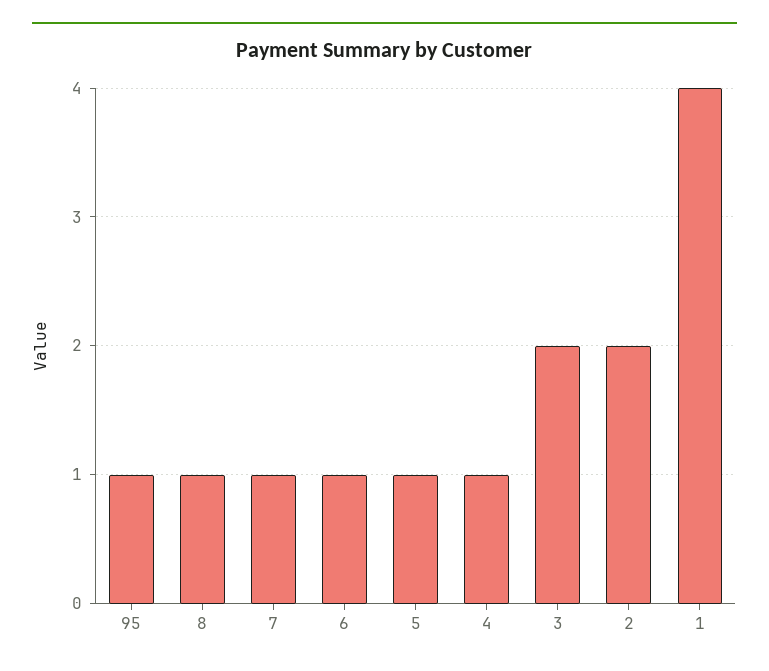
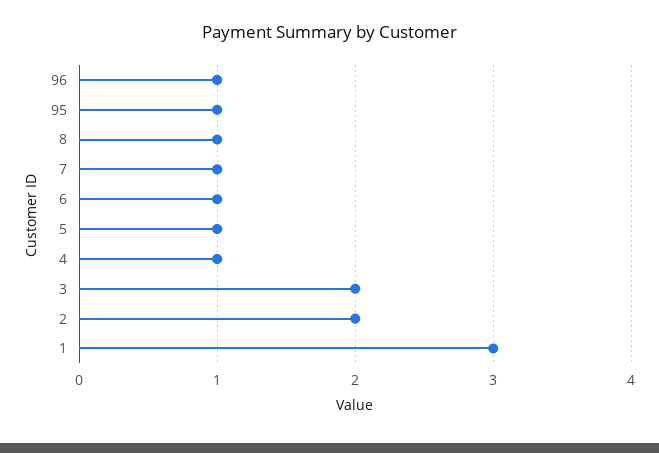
1: 4 -> 3
96: none -> 1

